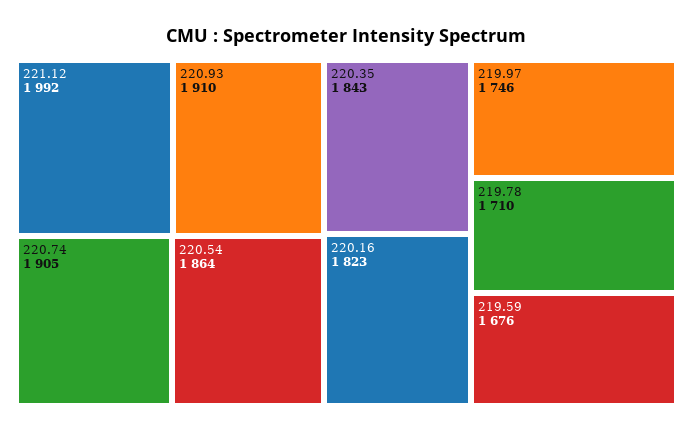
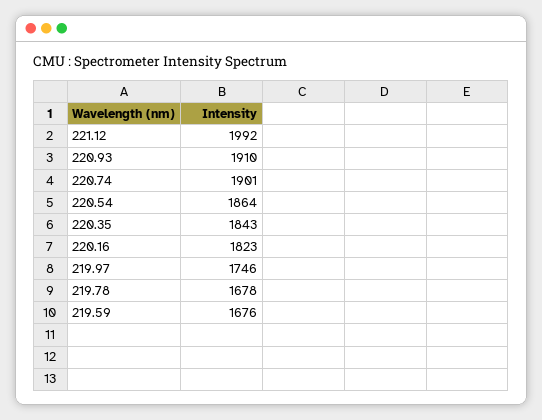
220.74: 1905 -> 1901
219.78: 1710 -> 1678

